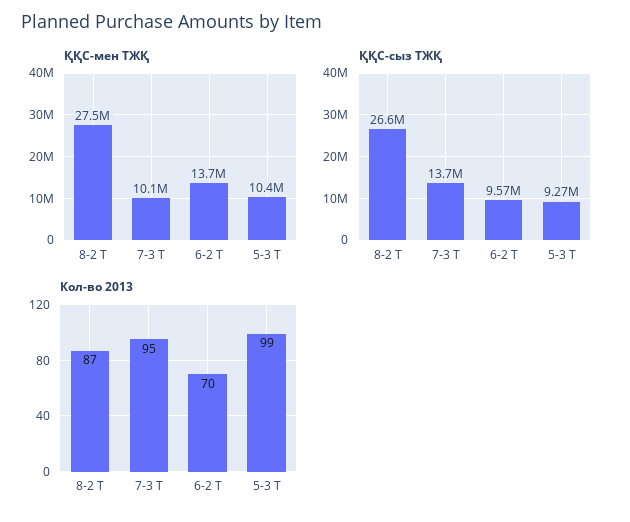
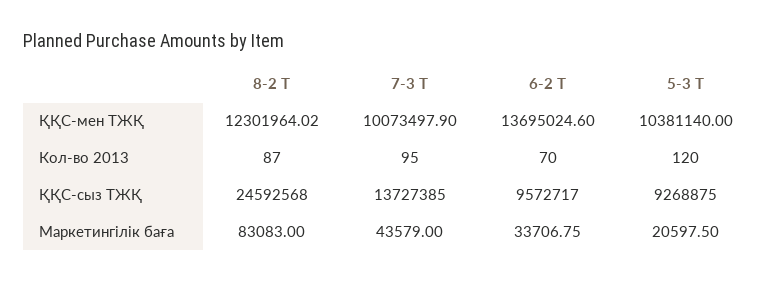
ҚҚС-мен ТЖҚ, 8-2 Т: 27500000 -> 12301964.02
ҚҚС-сыз ТЖҚ, 8-2 Т: 26600000 -> 24592568
Кол-во 2013, 5-3 Т: 99 -> 120
Маркетингілік баға, 8-2 Т: none -> 83083
Маркетингілік баға, 7-3 Т: none -> 43579
Маркетингілік баға, 6-2 Т: none -> 33706.75
Маркетингілік баға, 5-3 Т: none -> 20597.5

